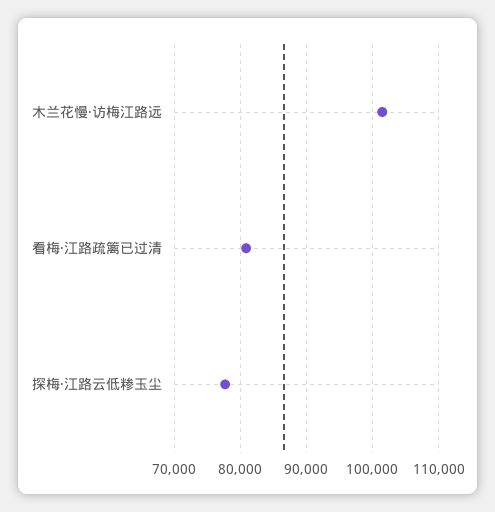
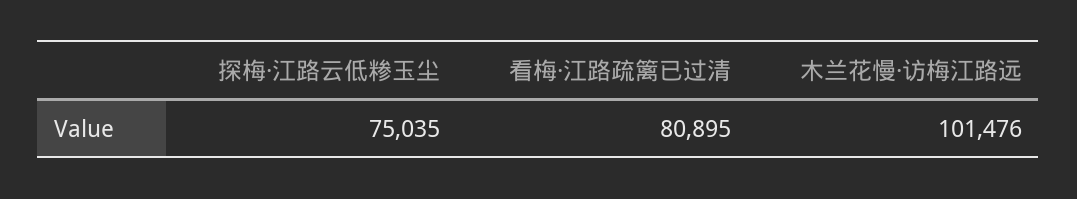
探梅·江路云低糁玉尘: 78000 -> 75035

